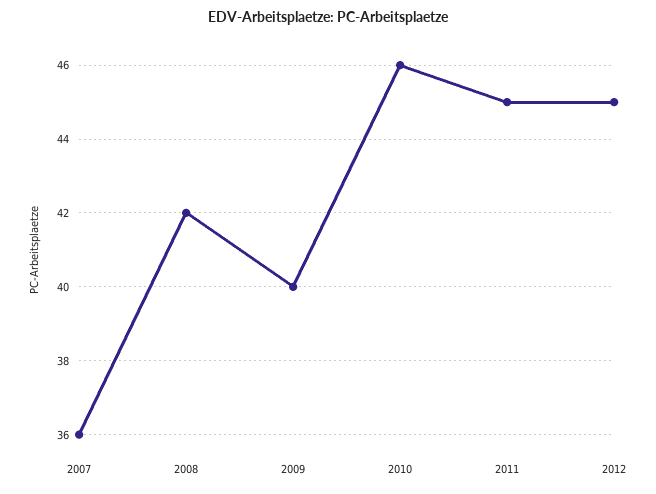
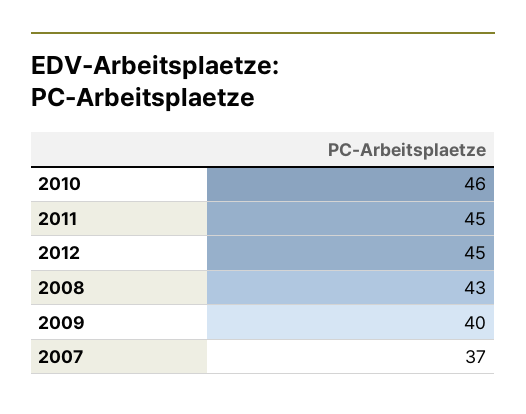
2007: 36 -> 37
2008: 42 -> 43

